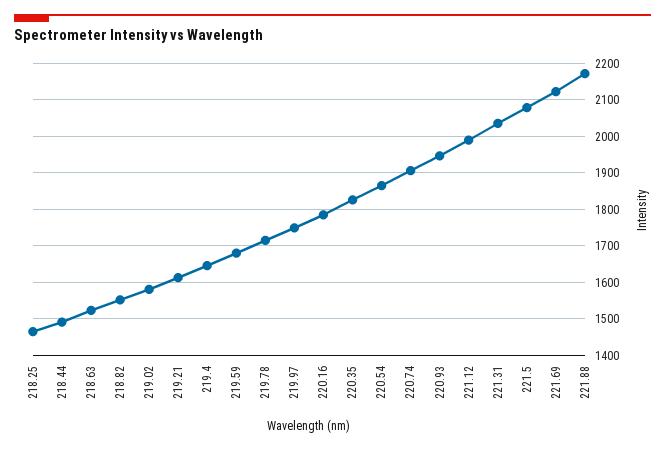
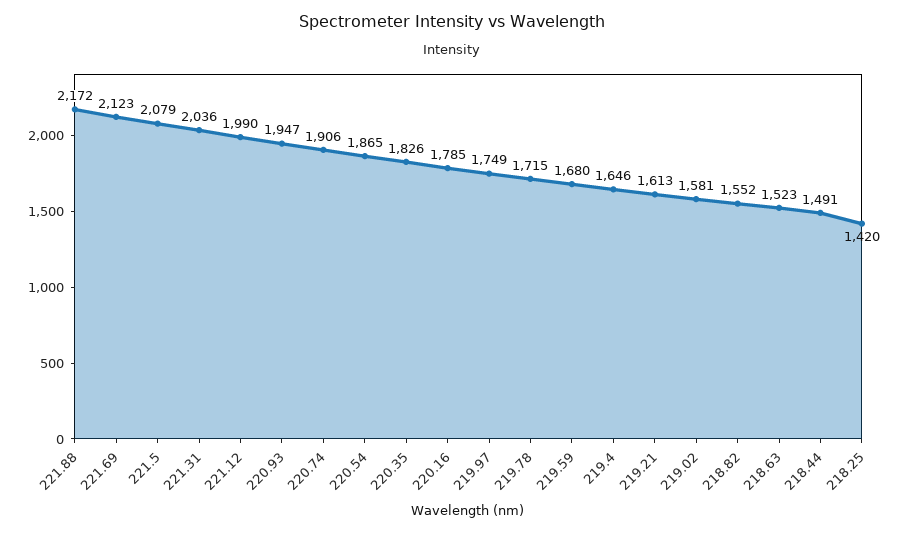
218.25: 1460 -> 1420

